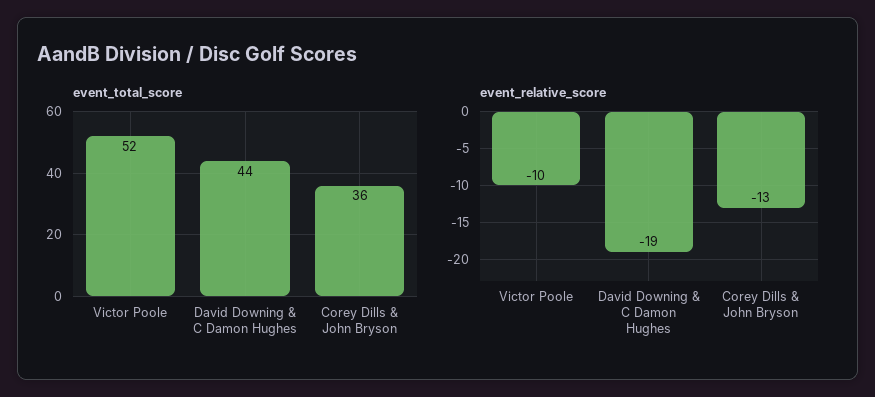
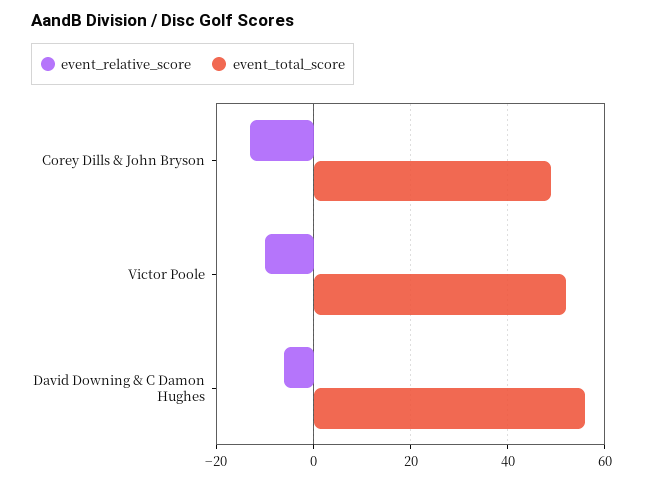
event_total_score, David Downing & C Damon Hughes: 44 -> 55
event_total_score, Corey Dills & John Bryson: 36 -> 50
event_relative_score, David Downing & C Damon Hughes: -19 -> -5

